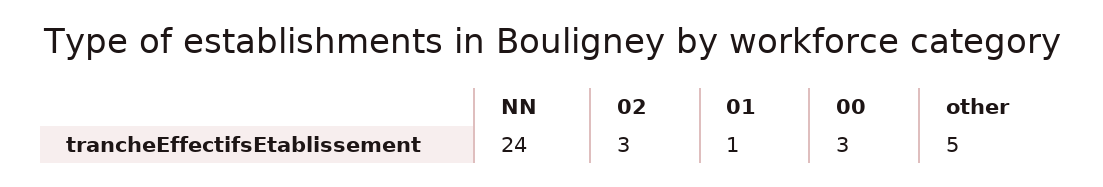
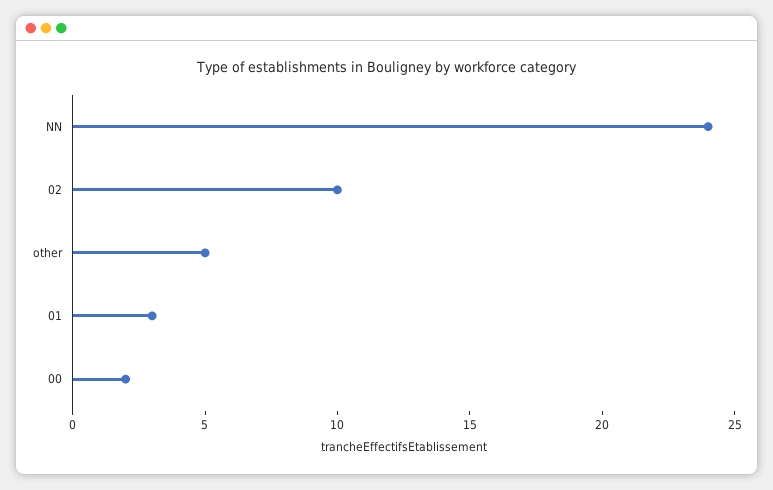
02: 3 -> 10
01: 1 -> 3
00: 3 -> 2

